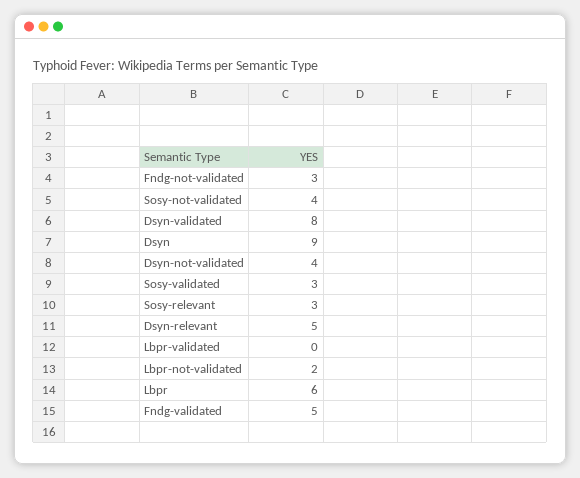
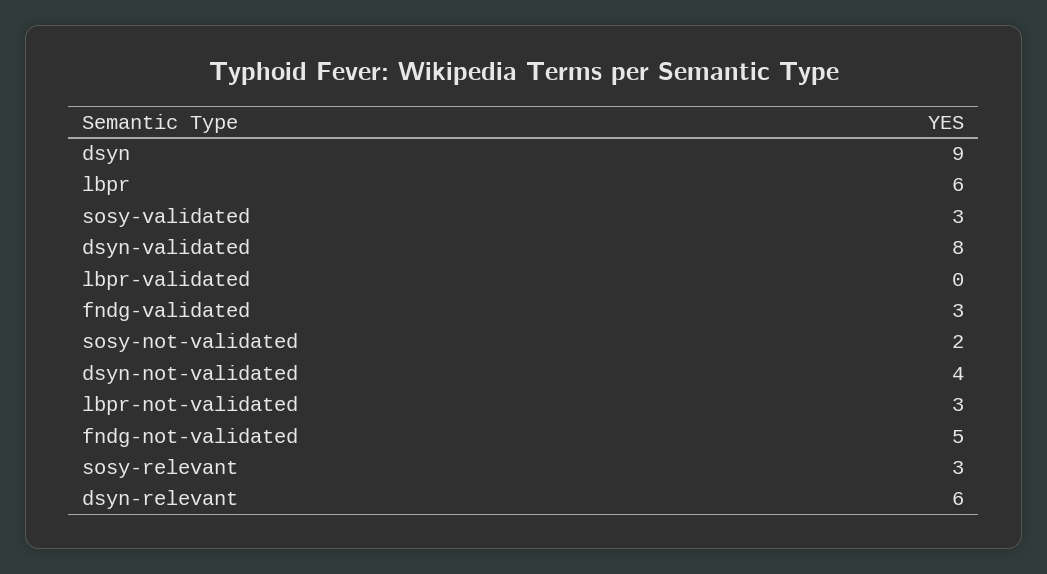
Fndg-not-validated: 3 -> 5
Sosy-not-validated: 4 -> 2
Dsyn-relevant: 5 -> 6
Lbpr-not-validated: 2 -> 3
Fndg-validated: 5 -> 3

